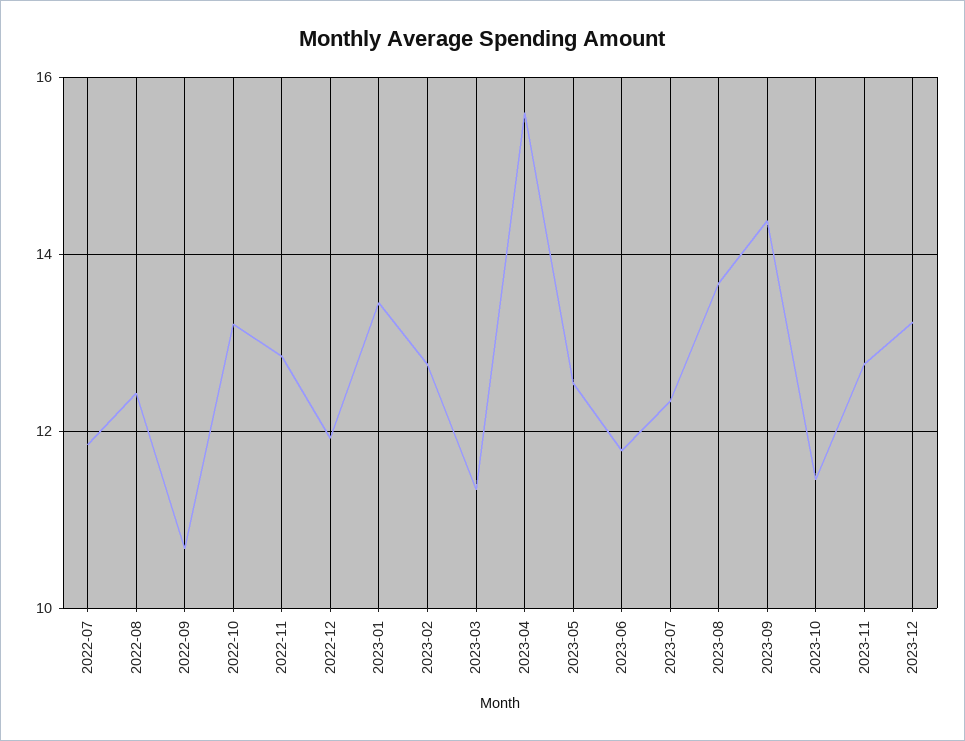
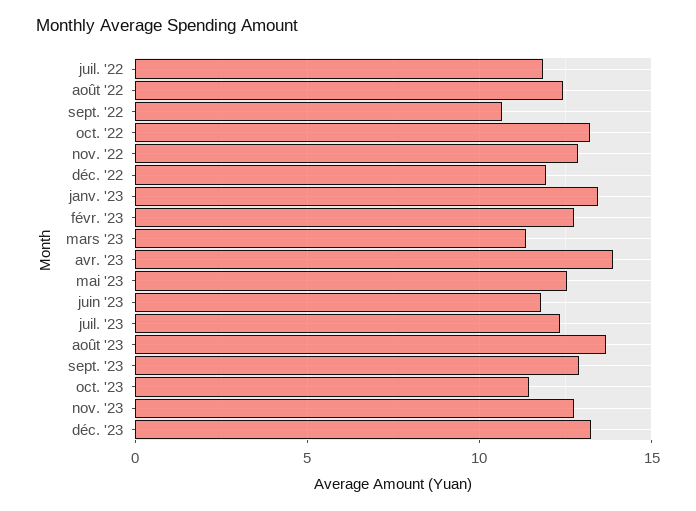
2023-04: 15.6 -> 14
2023-09: 14.4 -> 13

